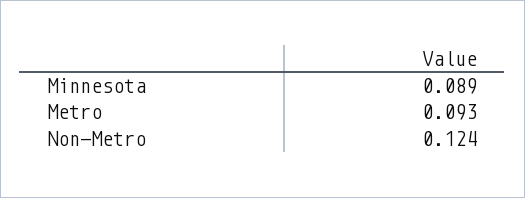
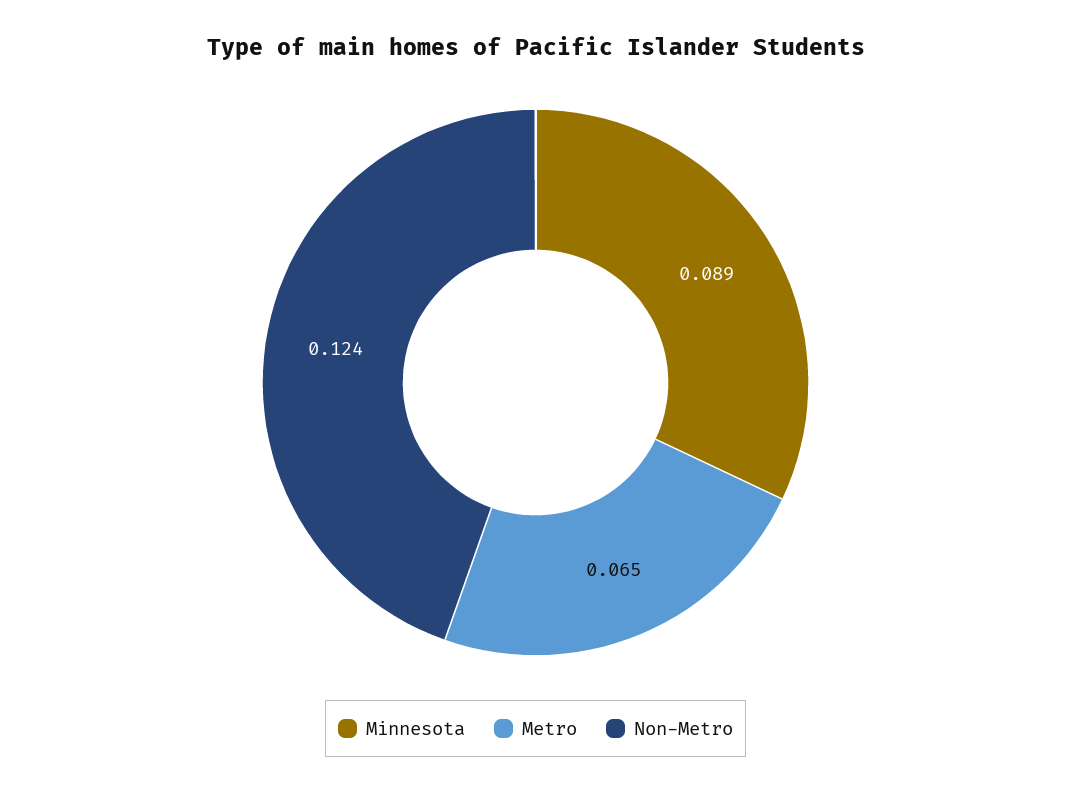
Metro: 0.093 -> 0.065

